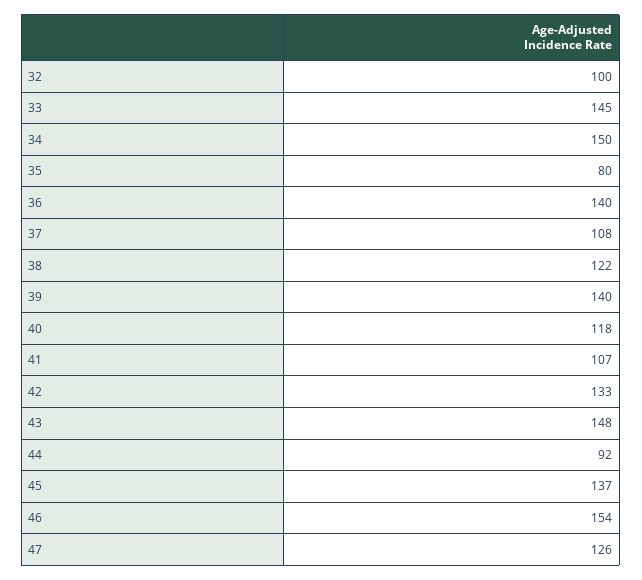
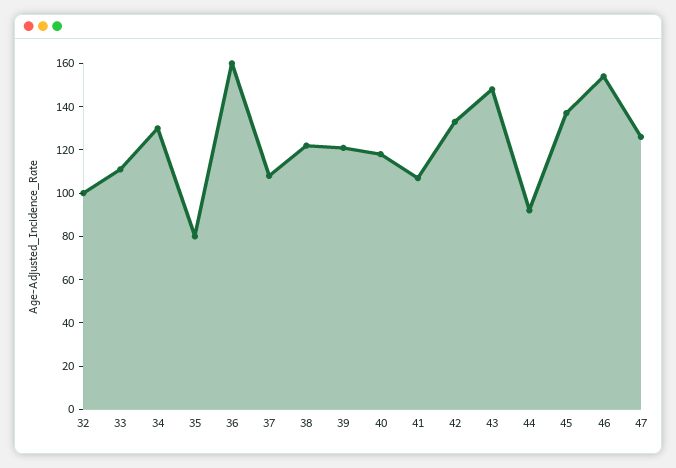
33: 145 -> 110
34: 150 -> 130
36: 140 -> 160
39: 140 -> 120

